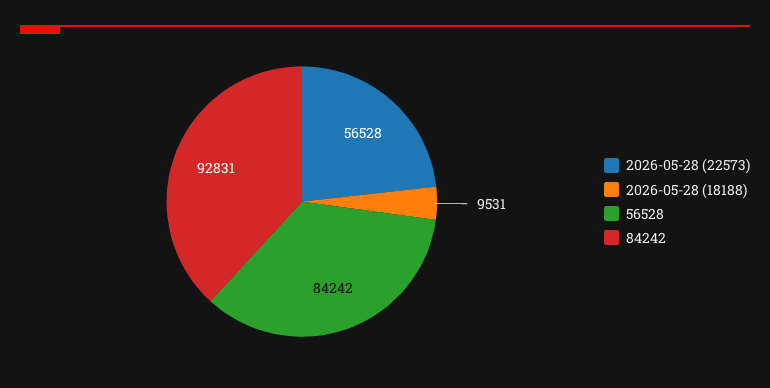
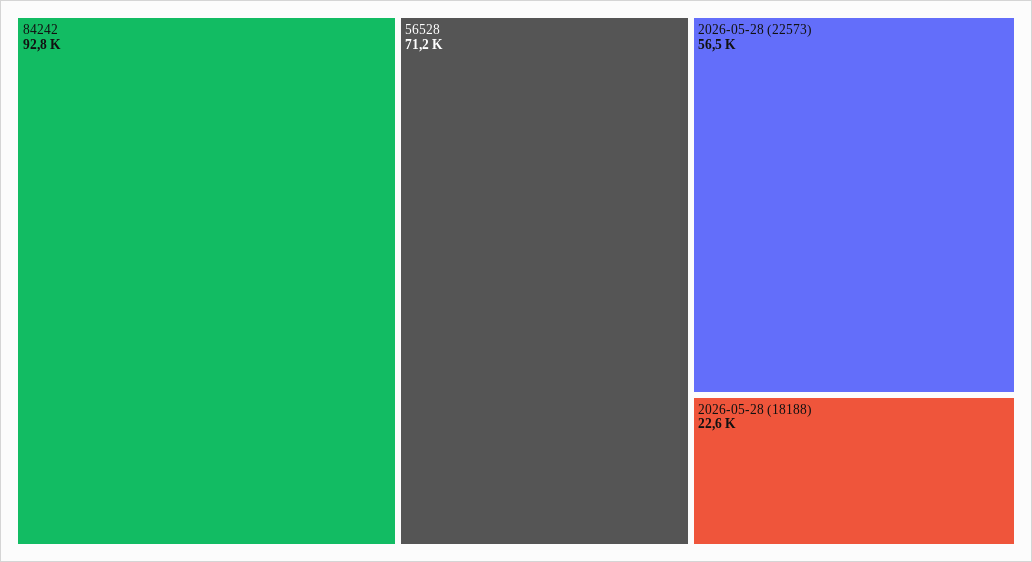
2026-05-28 (18188): 9531 -> 22600
56528: 84242 -> 71200

